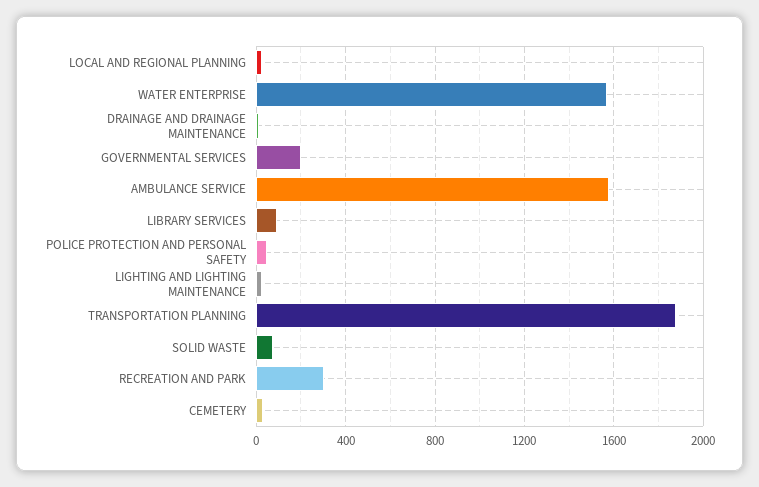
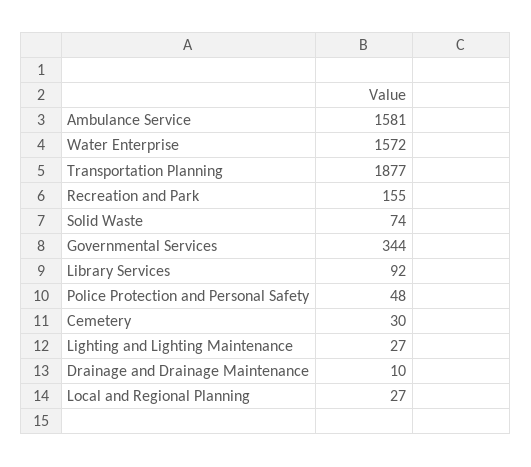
GOVERNMENTAL SERVICES: 200 -> 344
RECREATION AND PARK: 300 -> 155

